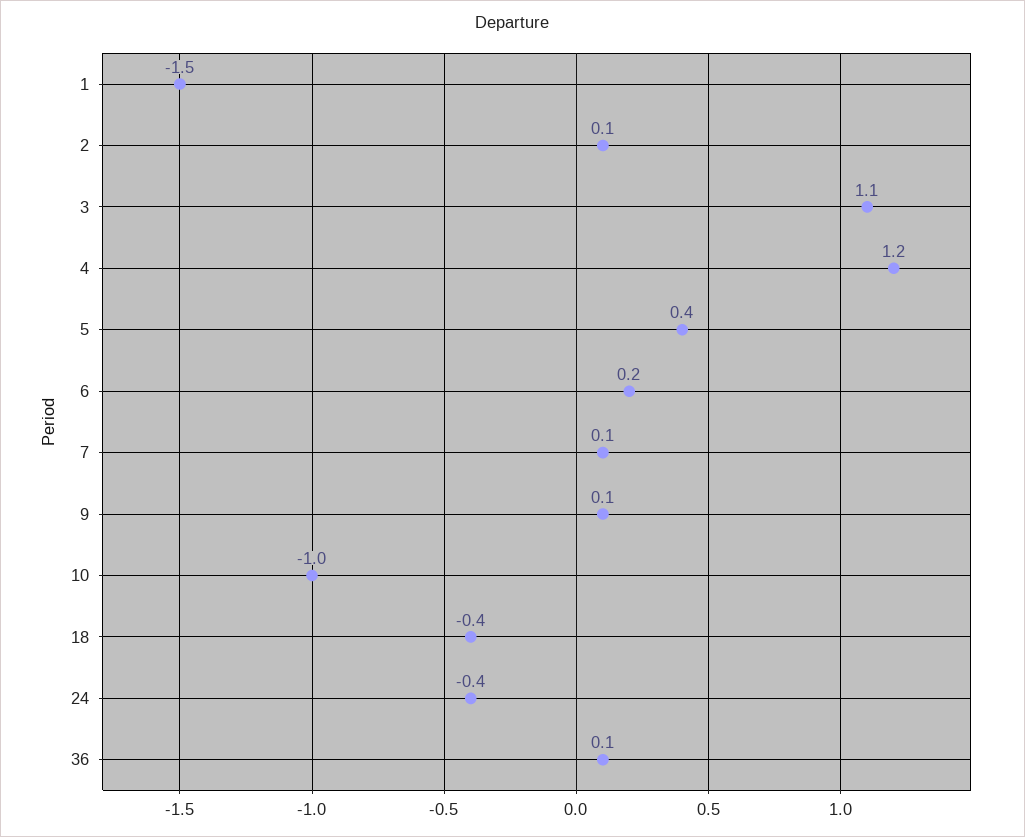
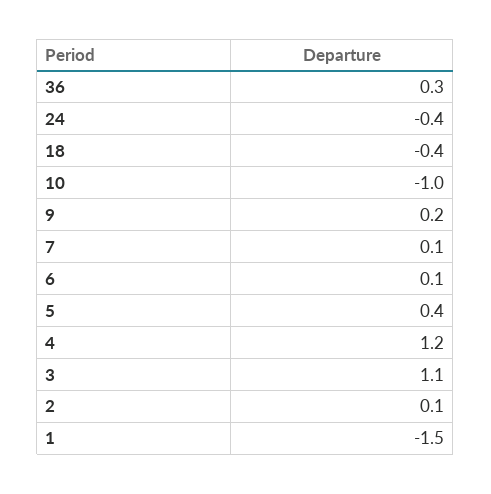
6: 0.2 -> 0.1
9: 0.1 -> 0.2
36: 0.1 -> 0.3

